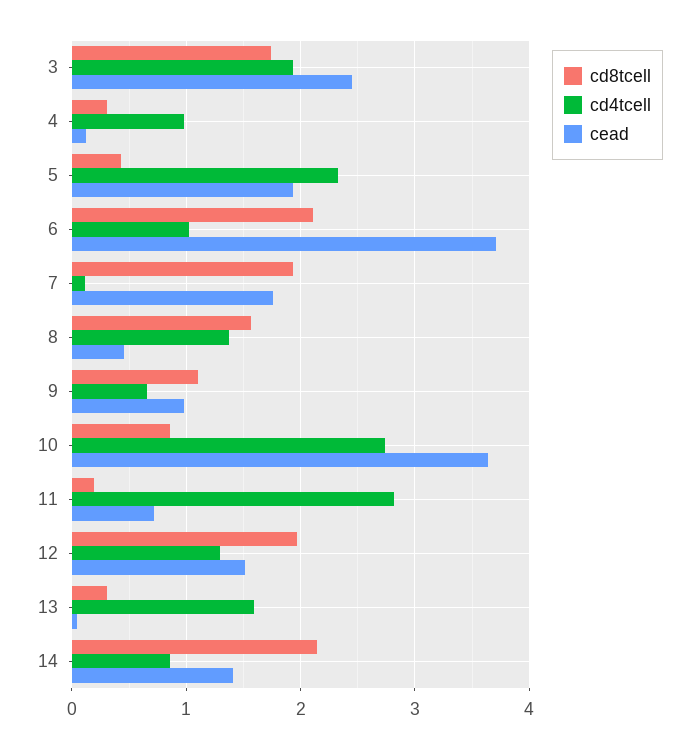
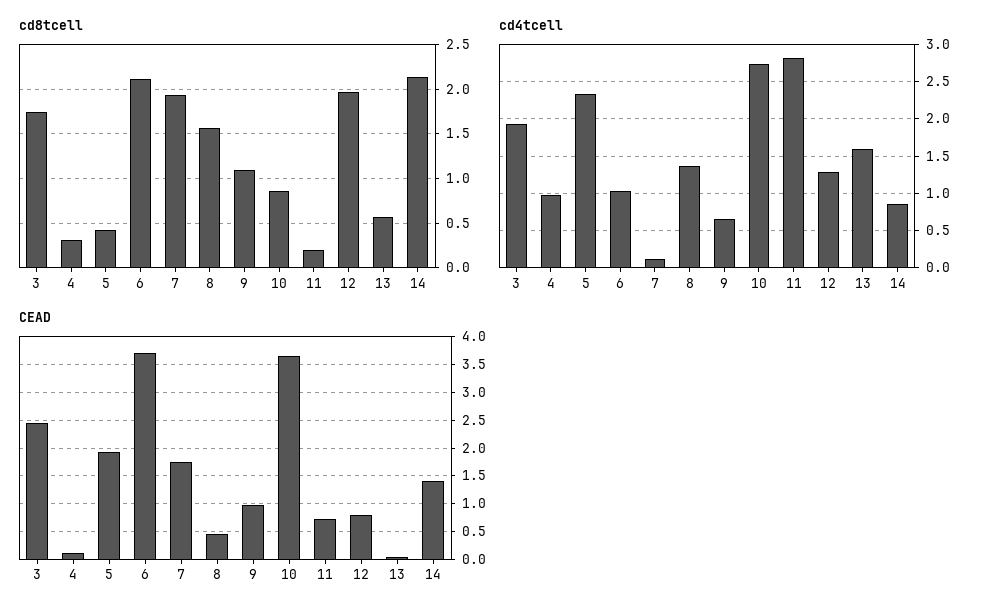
cead, 12: 1.5 -> 0.75
cd8tcell, 13: 0.3 -> 0.6

